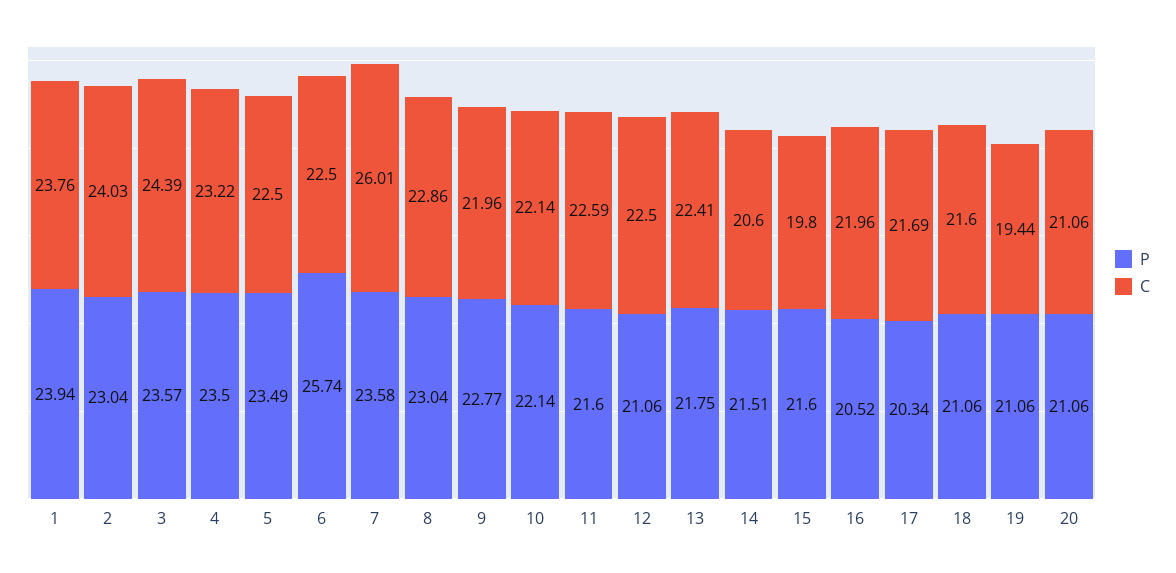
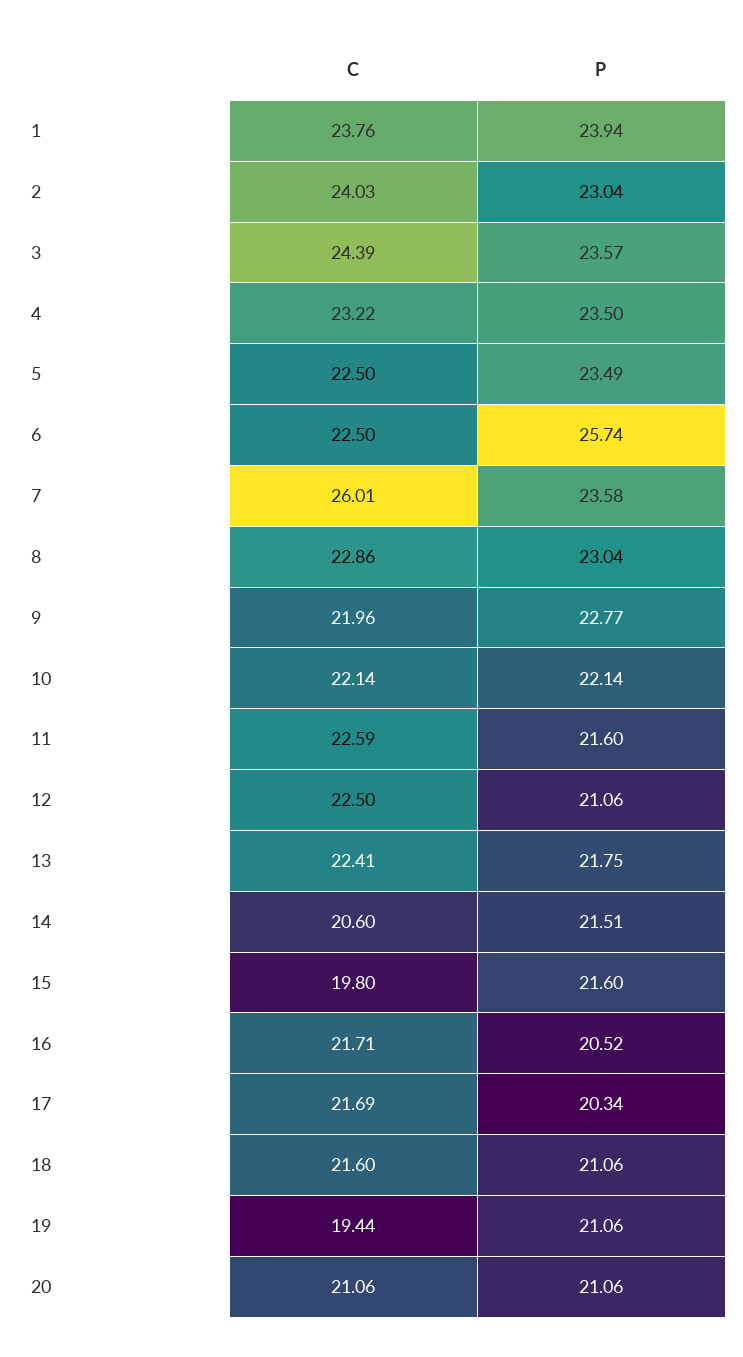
C, 16: 21.96 -> 21.71

